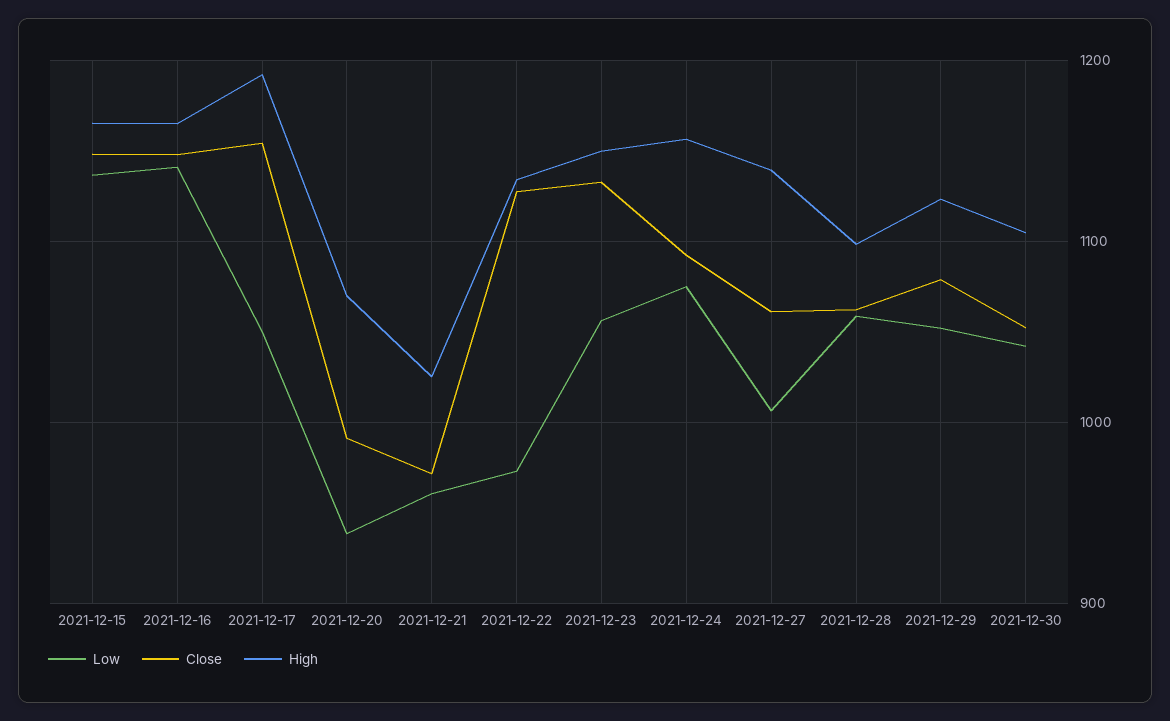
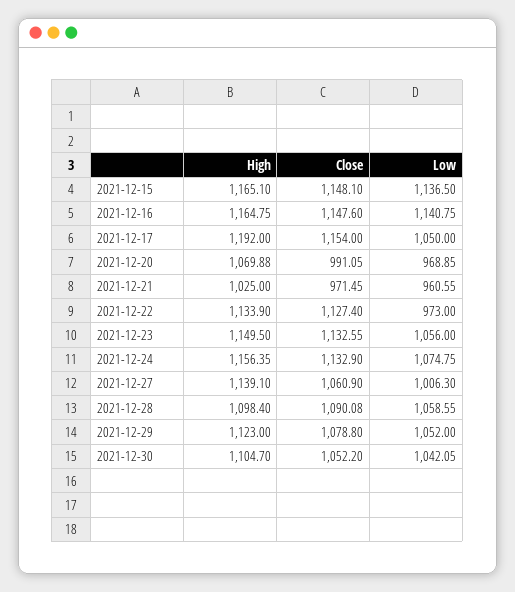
Low, 2021-12-20: 940 -> 968.85
Close, 2021-12-24: 1090 -> 1132.9
Close, 2021-12-28: 1060 -> 1090.08

